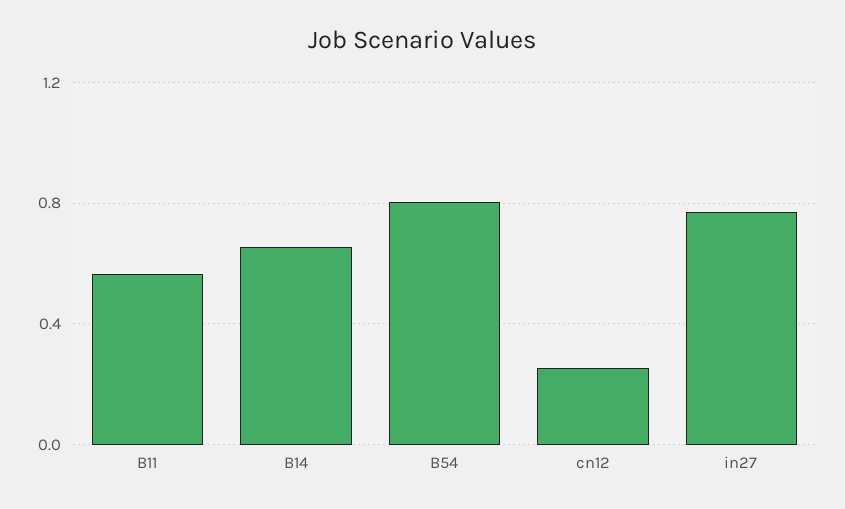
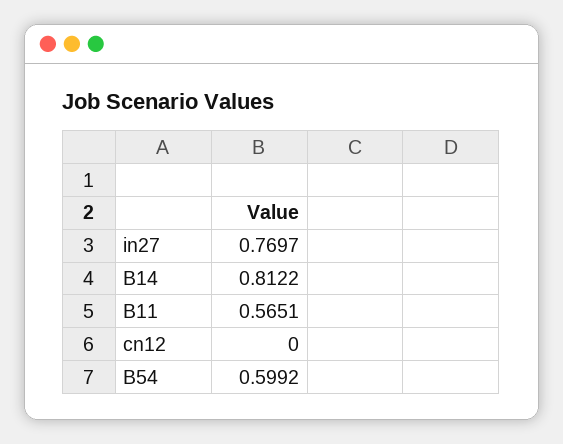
B14: 0.65 -> 0.8122
B54: 0.8 -> 0.5992
cn12: 0.25 -> 0

